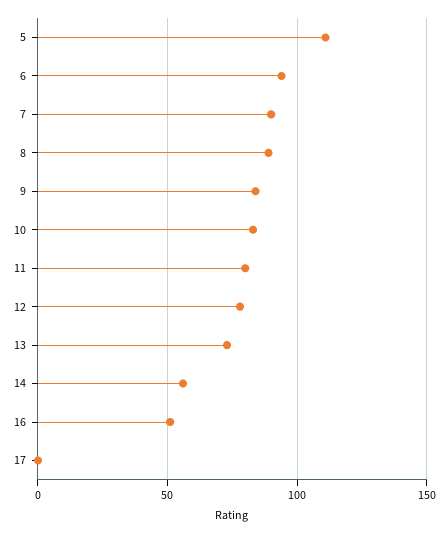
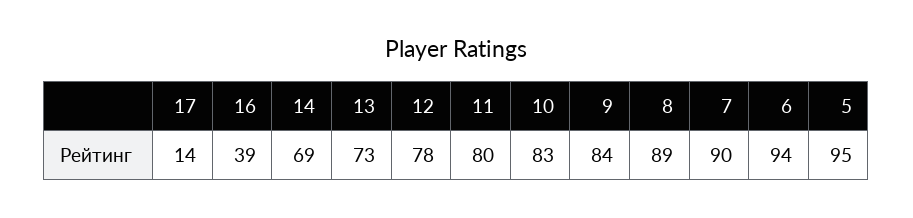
5: 110 -> 95
14: 55 -> 69
16: 50 -> 39
17: 0 -> 14

